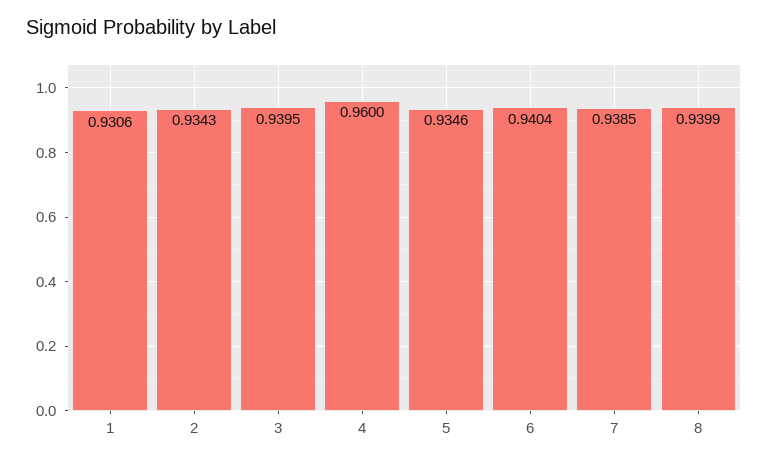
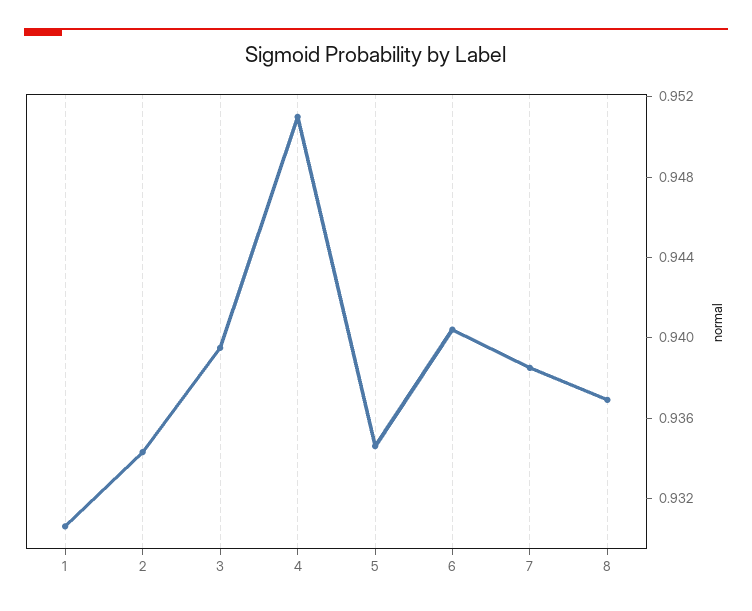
4: 0.96 -> 0.951
8: 0.9399 -> 0.937

